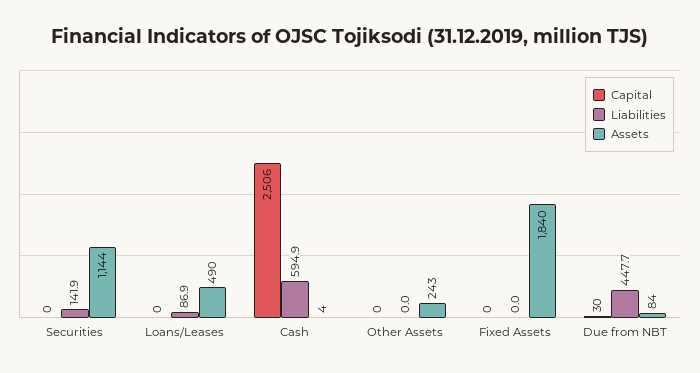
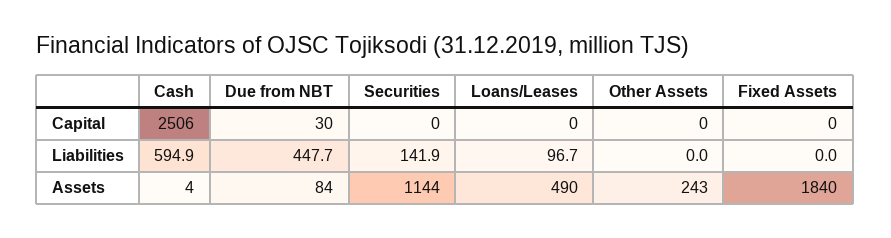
Liabilities, Loans/Leases: 86.9 -> 96.7

